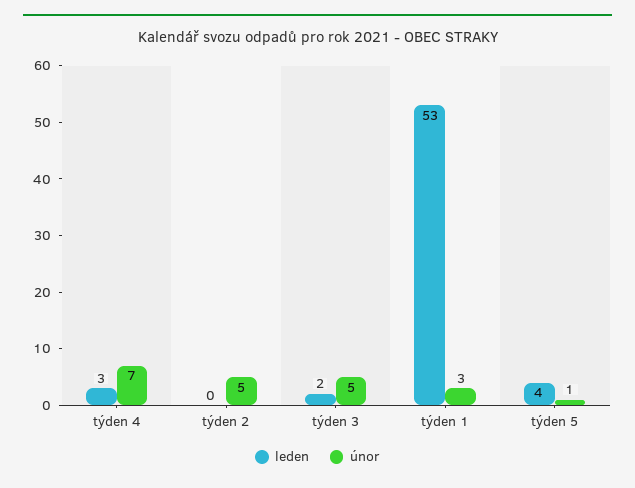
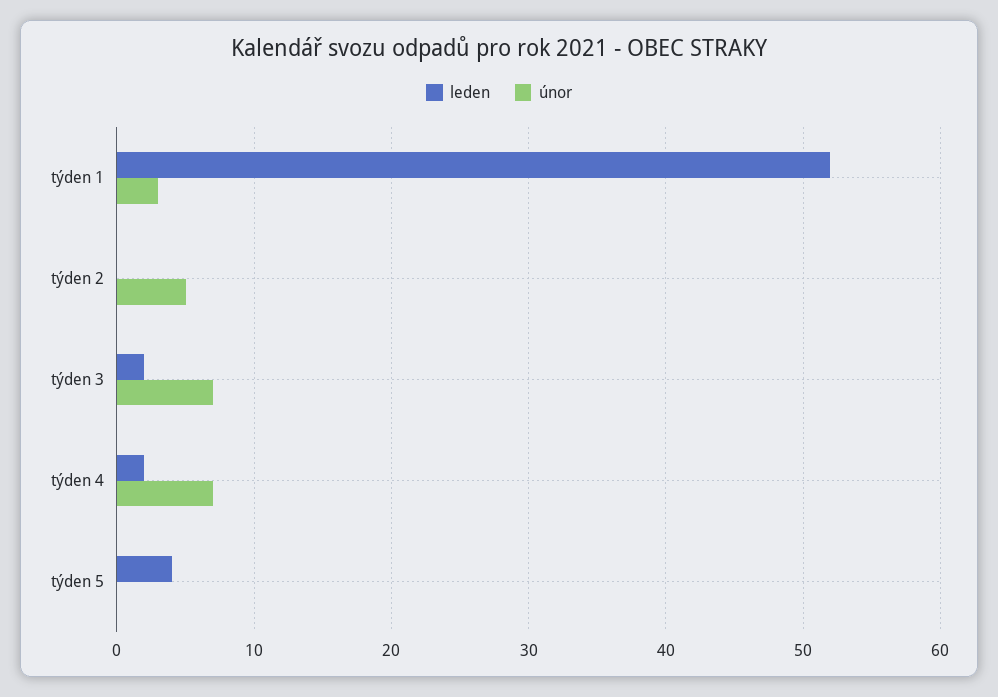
leden, týden 4: 3 -> 2
únor, týden 3: 5 -> 7
leden, týden 1: 53 -> 52
únor, týden 5: 1 -> 0

